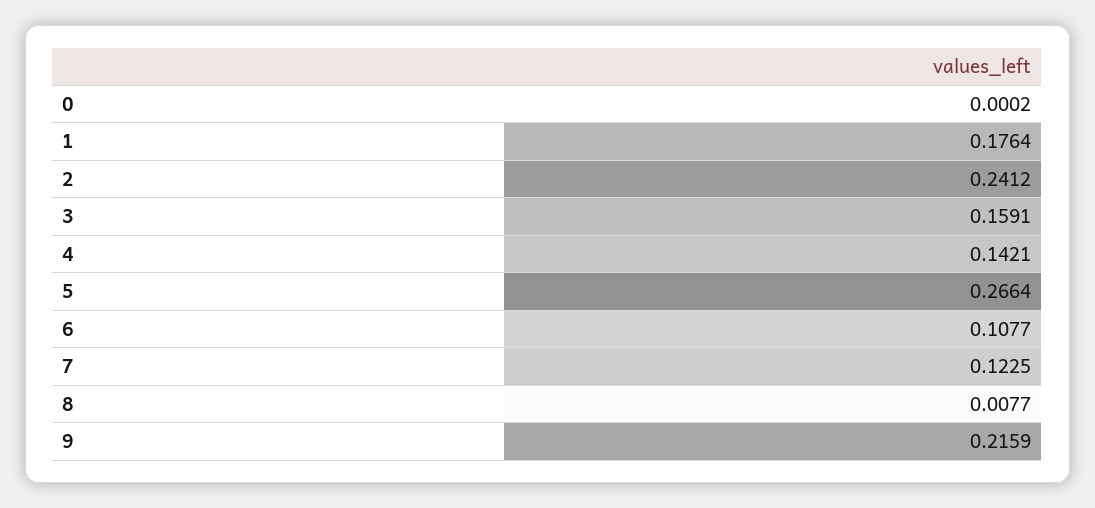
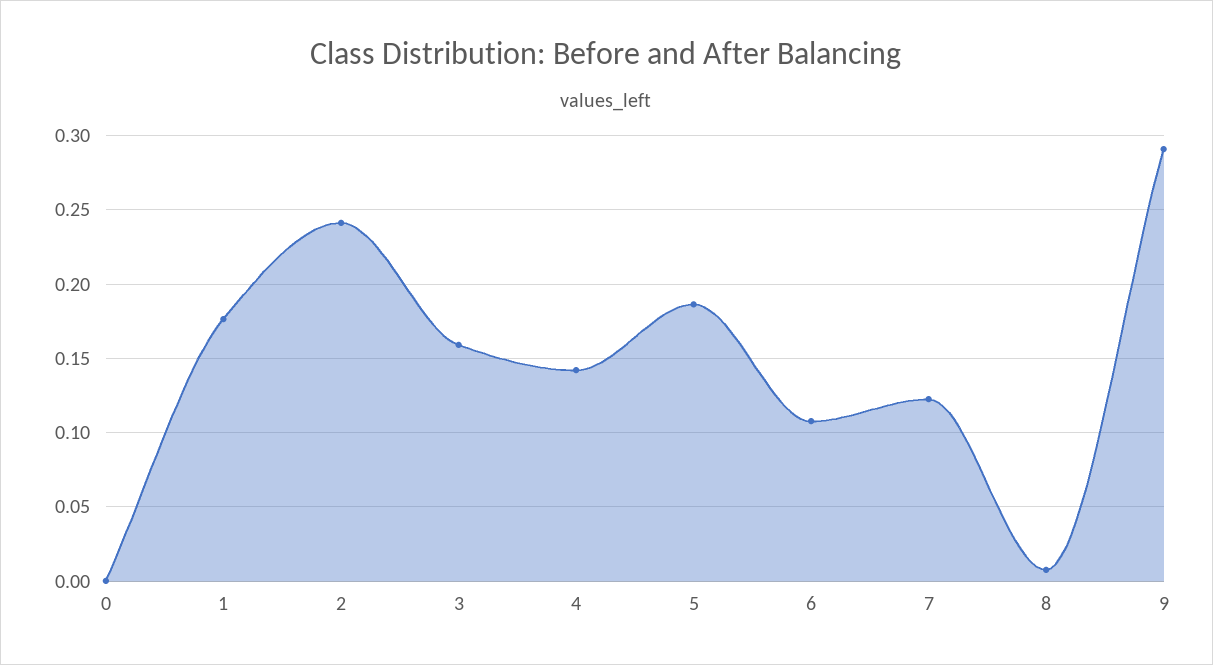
5: 0.2664 -> 0.185
9: 0.2159 -> 0.29

